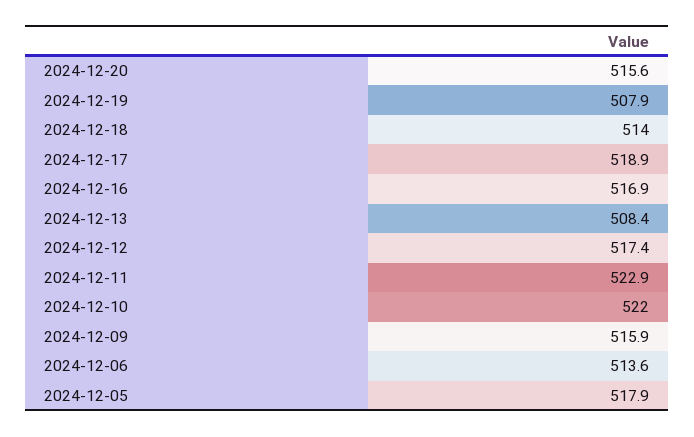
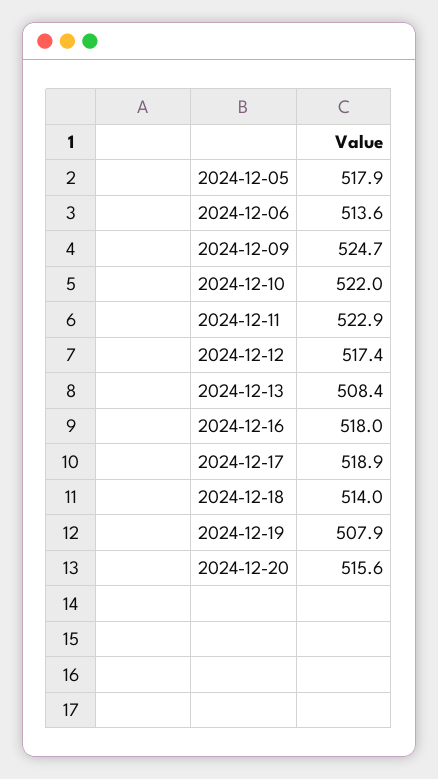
2024-12-16: 516.9 -> 518
2024-12-09: 515.9 -> 524.7

